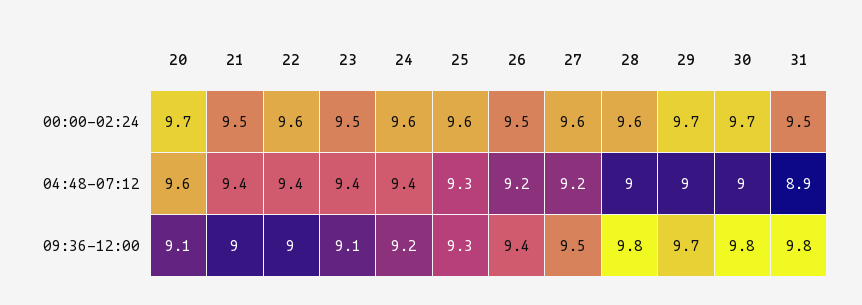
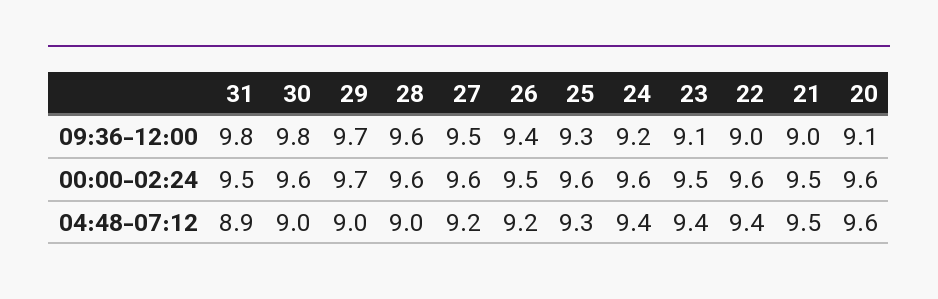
20, 00:00-02:24: 9.7 -> 9.6
30, 00:00-02:24: 9.7 -> 9.6
21, 04:48-07:12: 9.4 -> 9.5
28, 09:36-12:00: 9.8 -> 9.6

